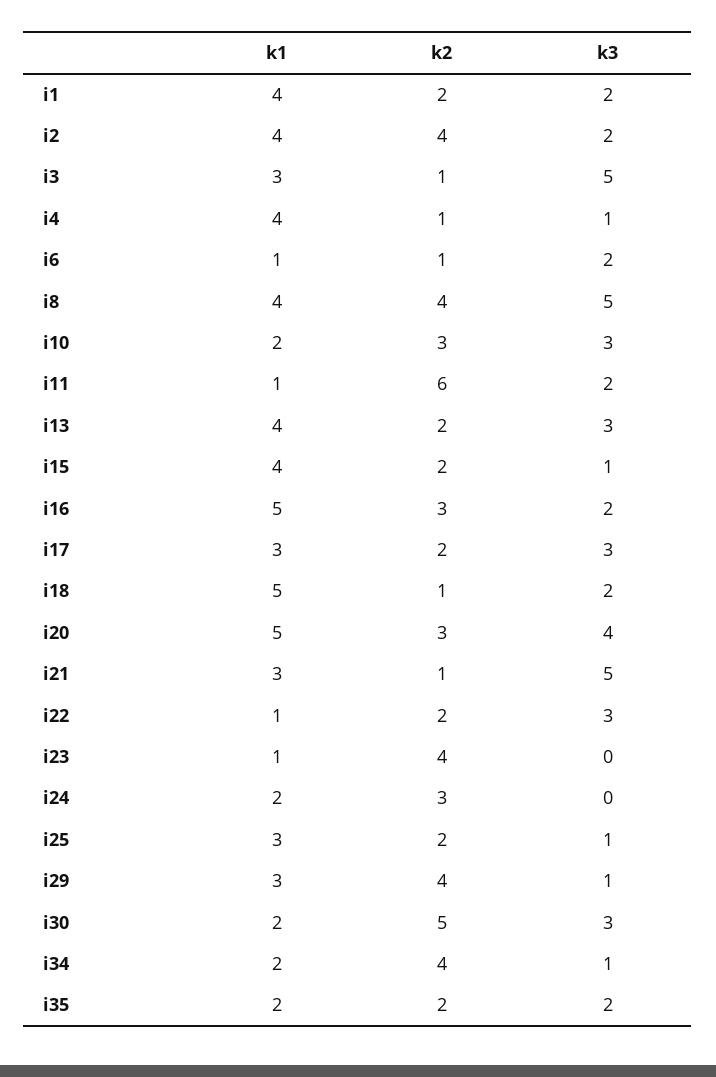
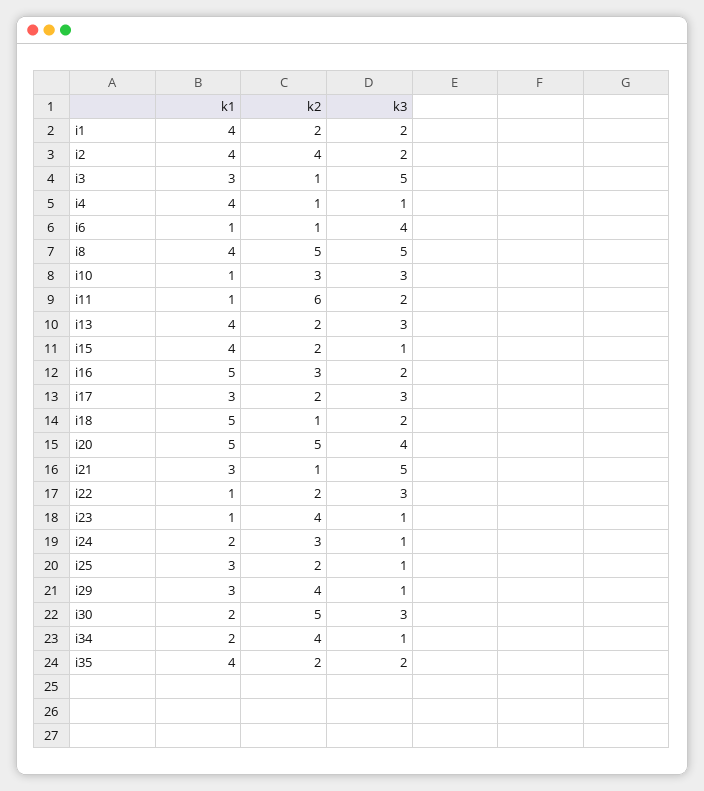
k3, i6: 2 -> 4
k2, i8: 4 -> 5
k1, i10: 2 -> 1
k2, i20: 3 -> 5
k3, i23: 0 -> 1
k3, i24: 0 -> 1
k1, i35: 2 -> 4

